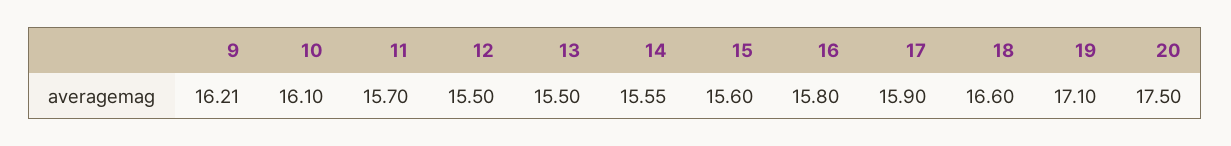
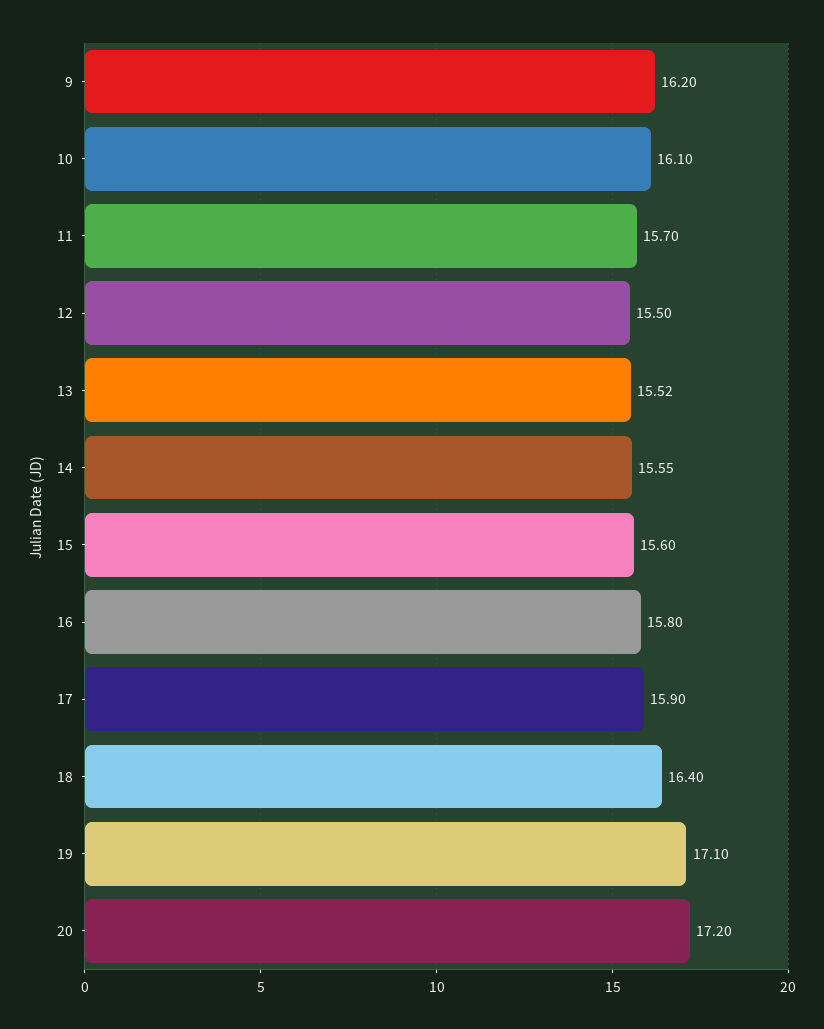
9: 16.21 -> 16.2
13: 15.5 -> 15.52
18: 16.6 -> 16.4
20: 17.5 -> 17.2

